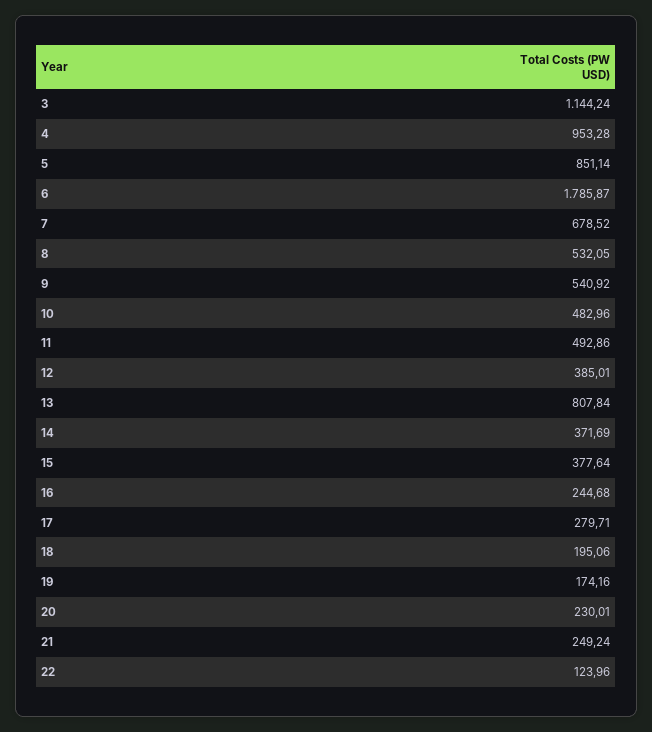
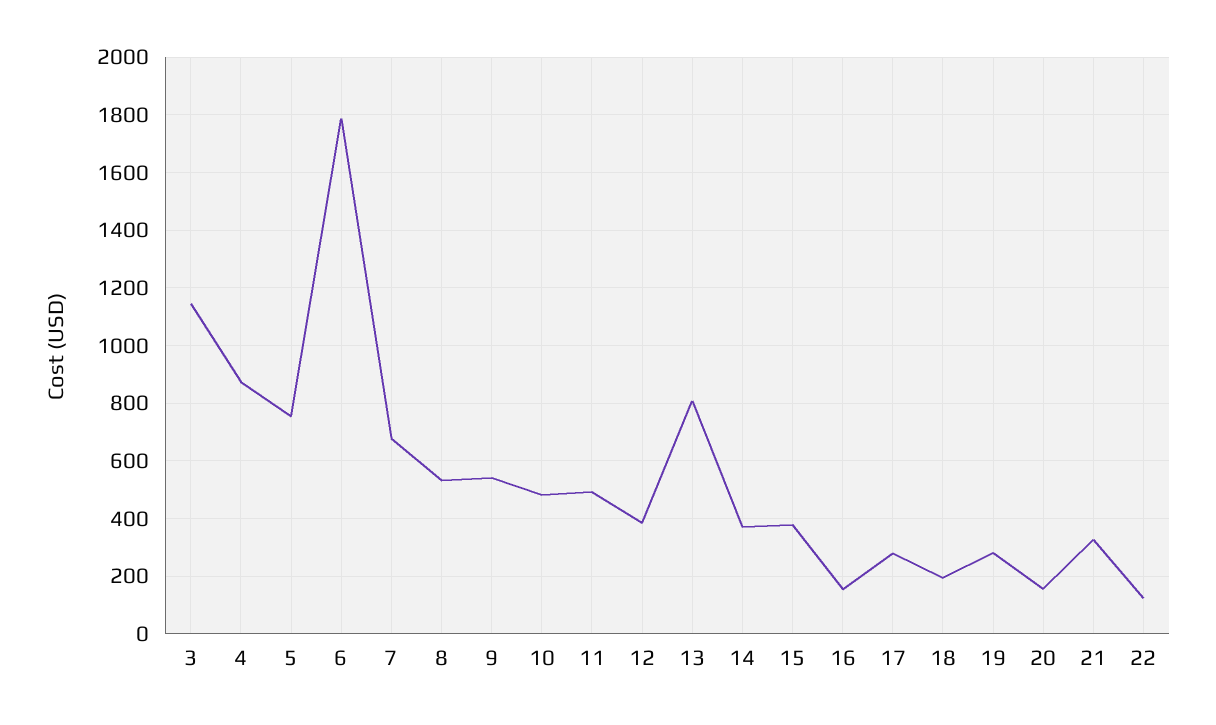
4: 953.28 -> 875
5: 851.14 -> 750
16: 244.68 -> 150
19: 174.16 -> 275
20: 230.01 -> 150
21: 249.24 -> 325

